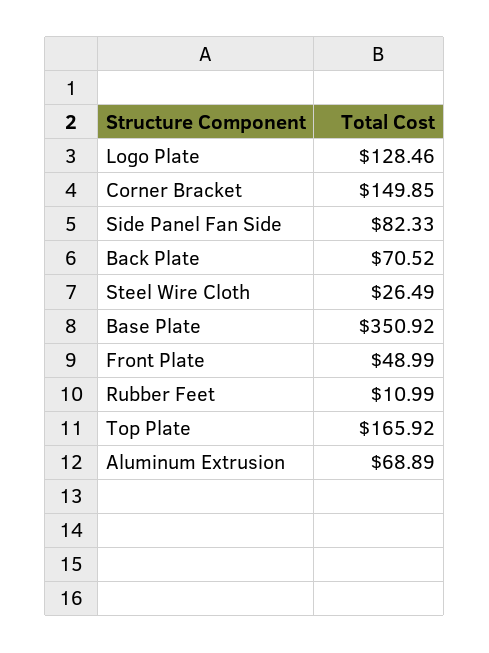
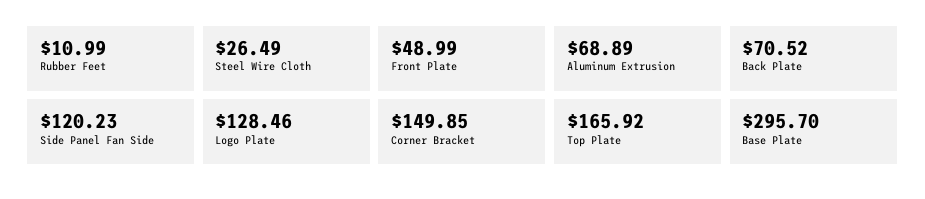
Side Panel Fan Side: 82.33 -> 120.23
Base Plate: 350.92 -> 295.7

